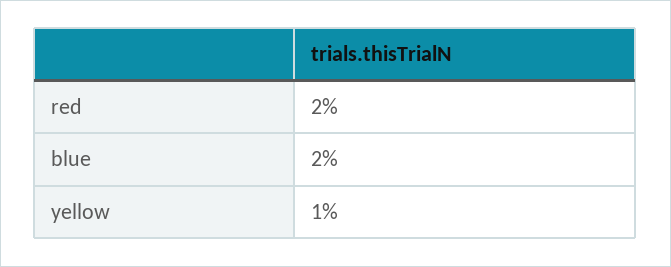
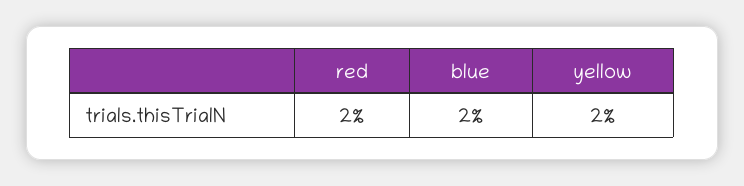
yellow: 1 -> 2

